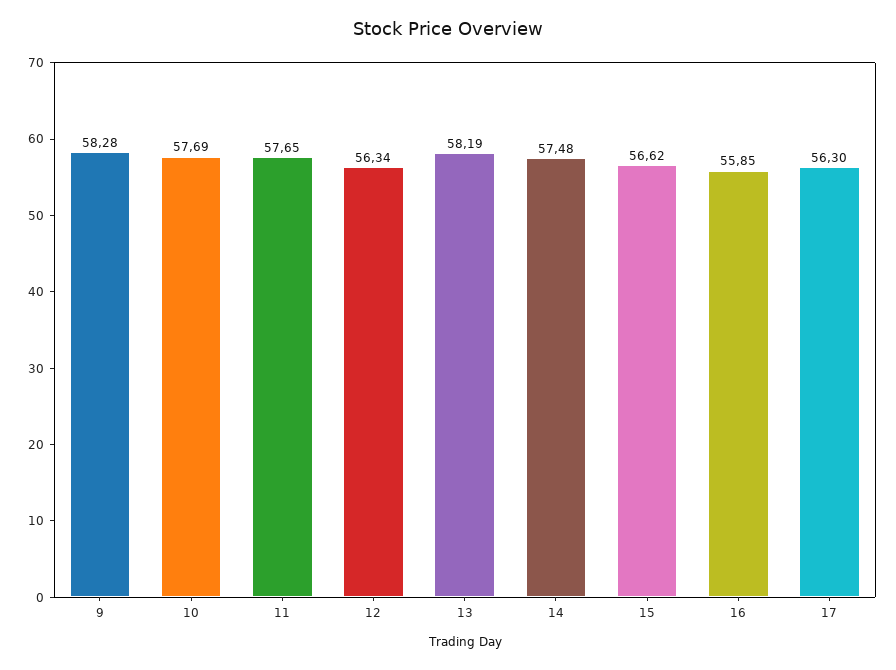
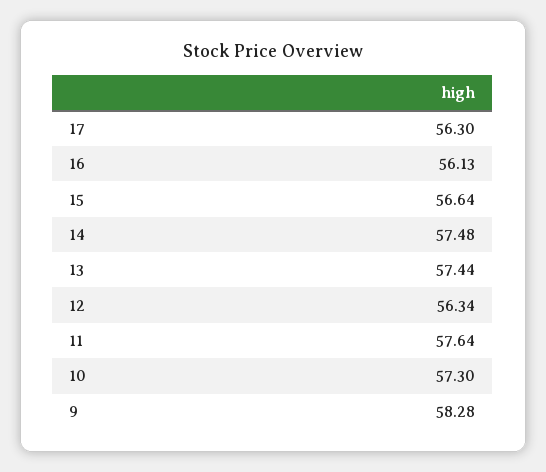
10: 57.69 -> 57.3
11: 57.65 -> 57.64
13: 58.19 -> 57.44
15: 56.62 -> 56.64
16: 55.85 -> 56.13

